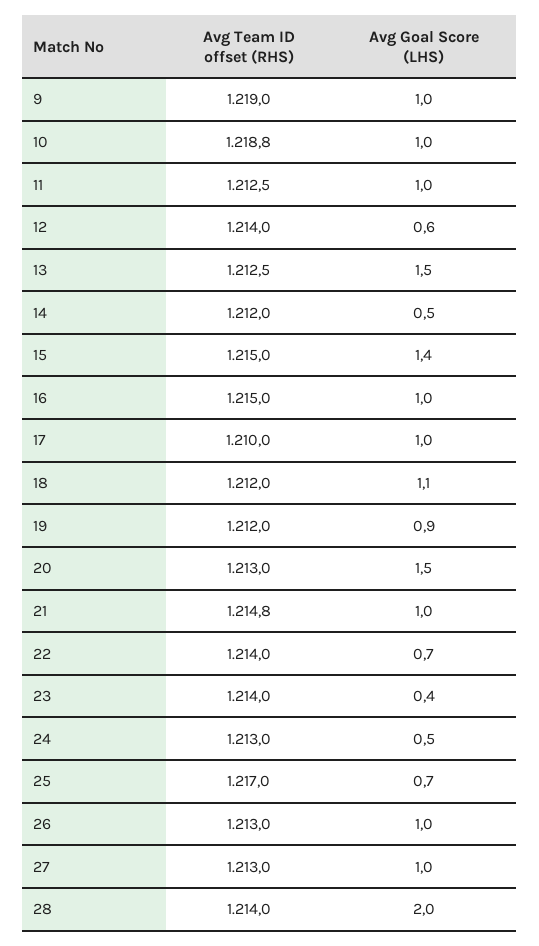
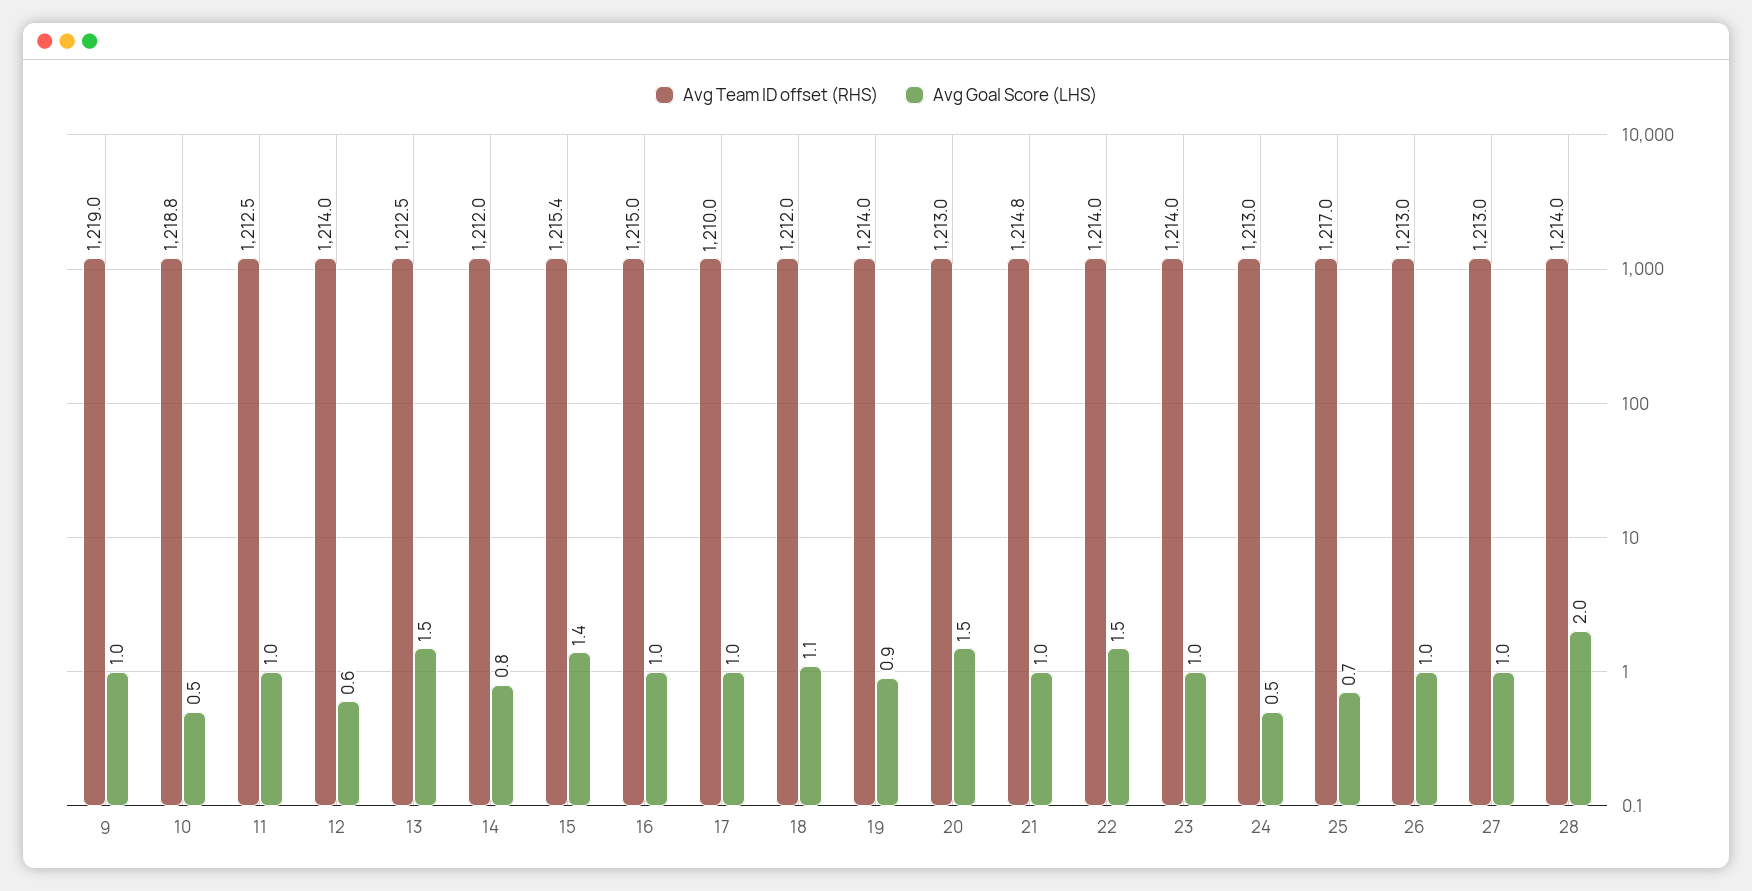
Avg Goal Score (LHS), 10: 1 -> 0.5
Avg Goal Score (LHS), 14: 0.5 -> 0.8
Avg Team ID offset (RHS), 15: 1215 -> 1215.4
Avg Team ID offset (RHS), 19: 1212 -> 1214
Avg Goal Score (LHS), 22: 0.7 -> 1.5
Avg Goal Score (LHS), 23: 0.4 -> 1

